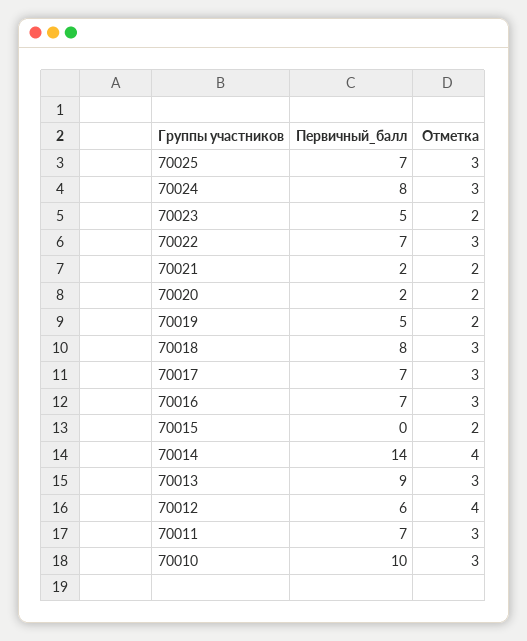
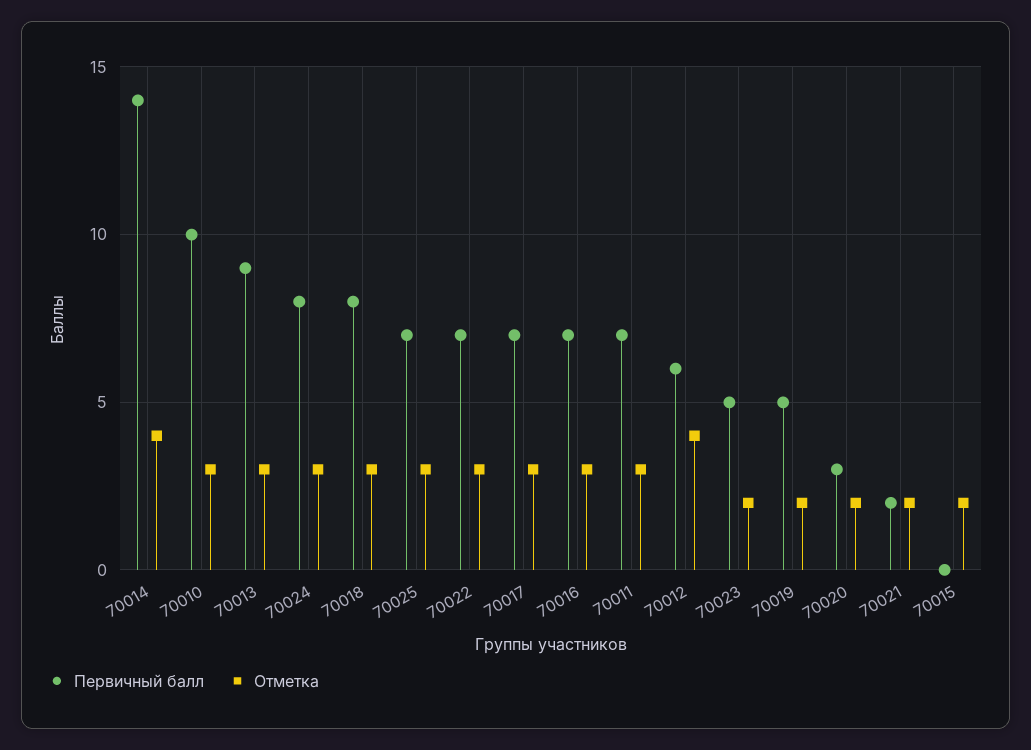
Первичный_балл, 70020: 2 -> 3

